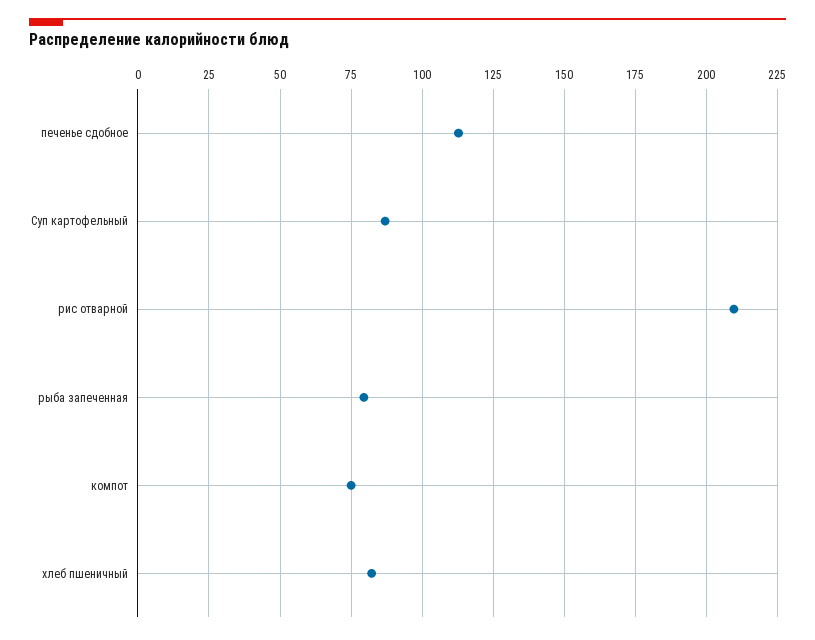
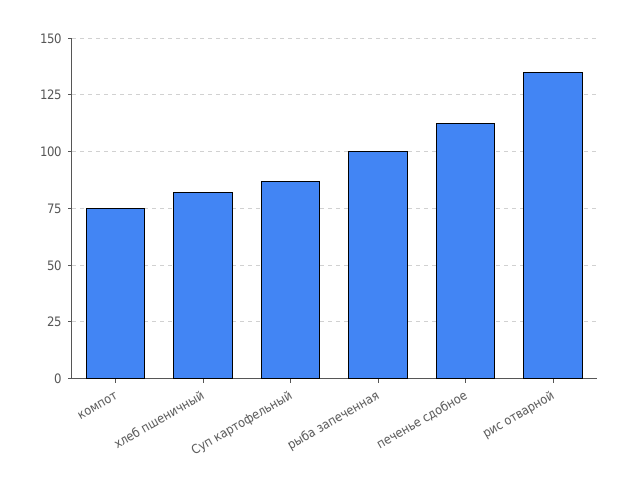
рис отварной: 210 -> 135
рыба запеченная: 80 -> 100

